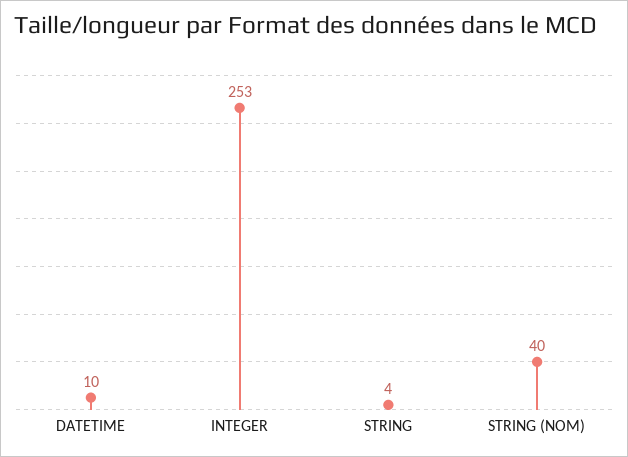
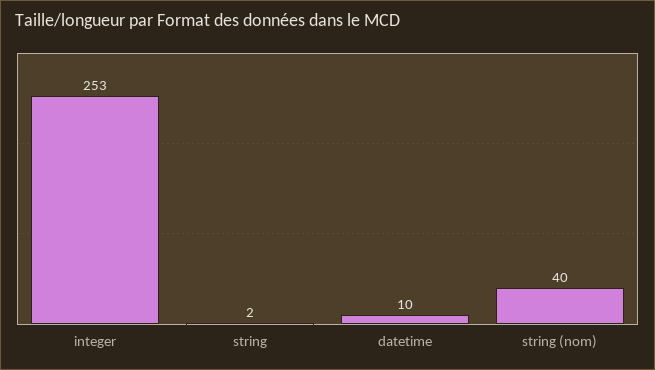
STRING: 4 -> 2

